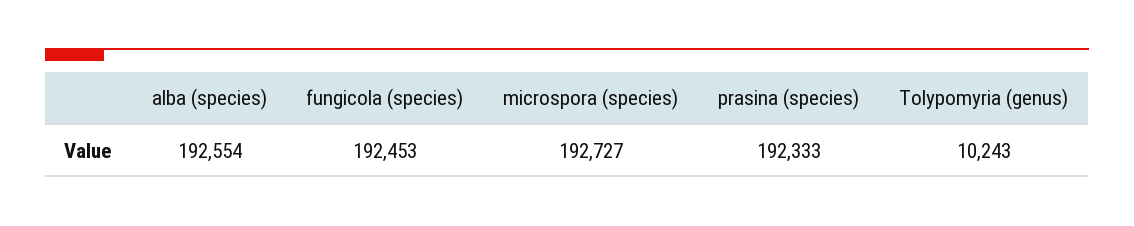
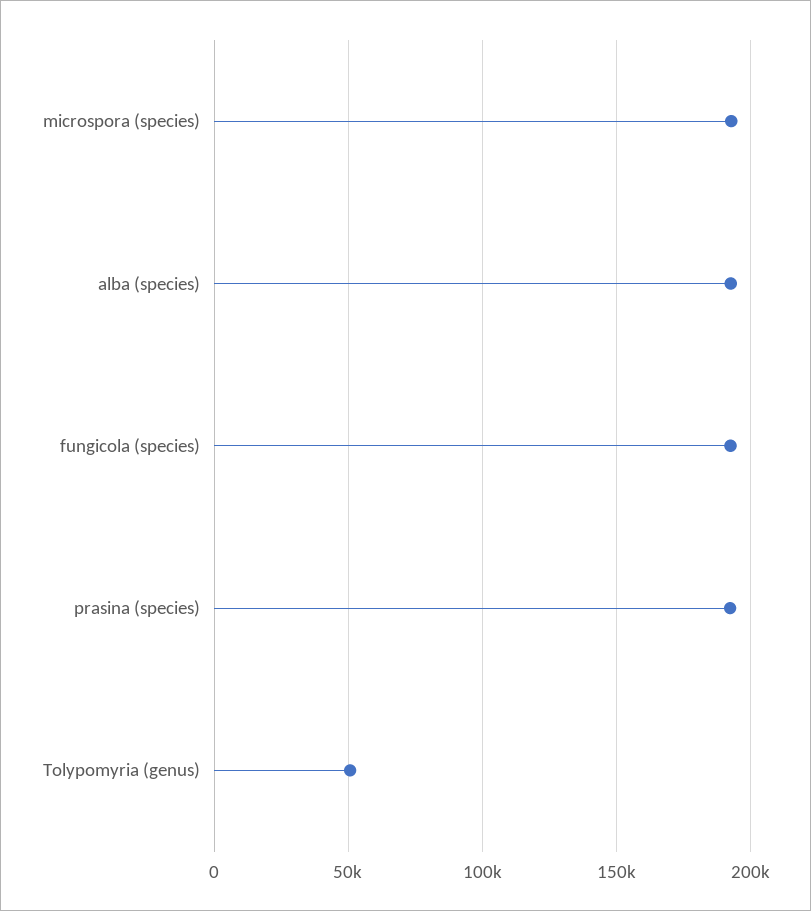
Tolypomyria (genus): 10243 -> 50000

